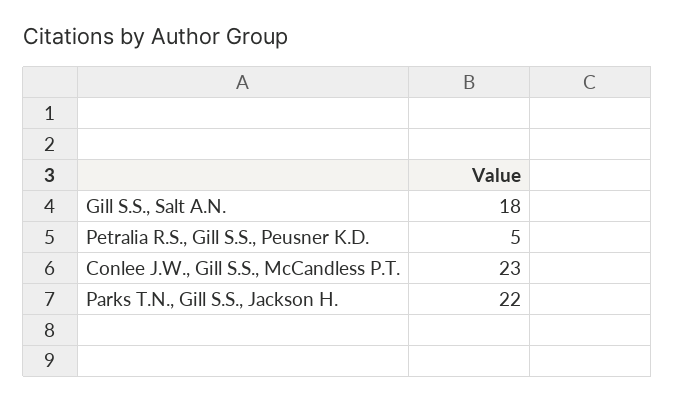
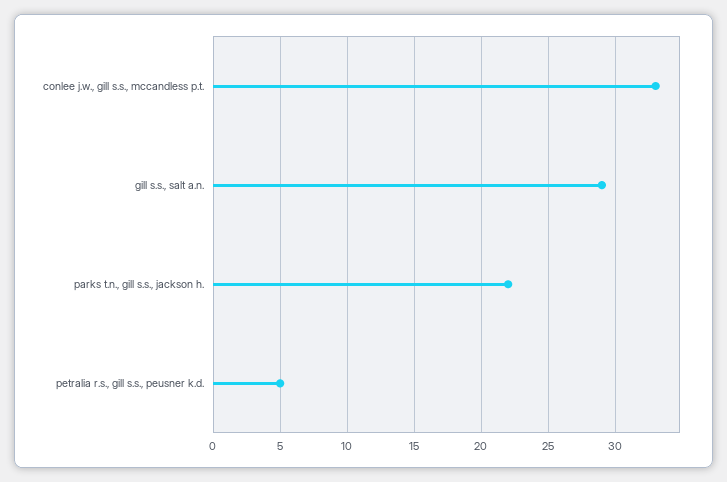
Gill S.S., Salt A.N.: 18 -> 29
Conlee J.W., Gill S.S., McCandless P.T.: 23 -> 33

